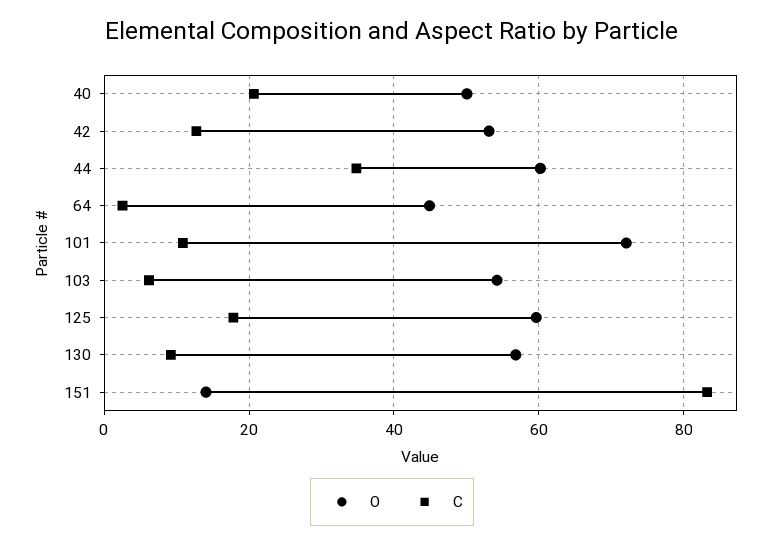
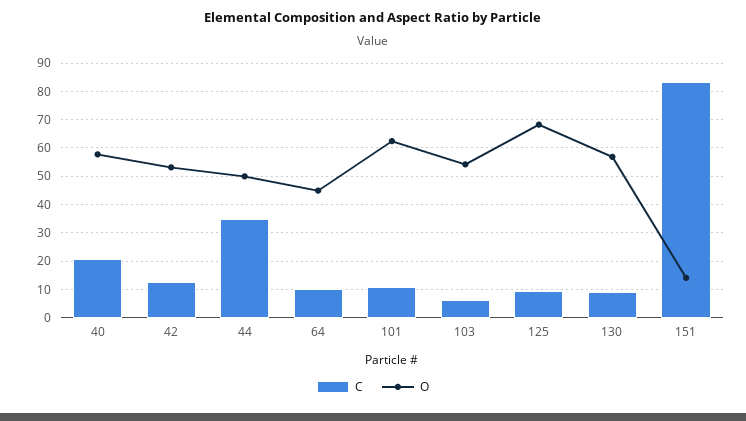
O, 40: 50 -> 57.5
O, 44: 60 -> 50
C, 64: 2 -> 10
O, 101: 72 -> 62.5
O, 125: 60 -> 67.5
C, 125: 18 -> 10

